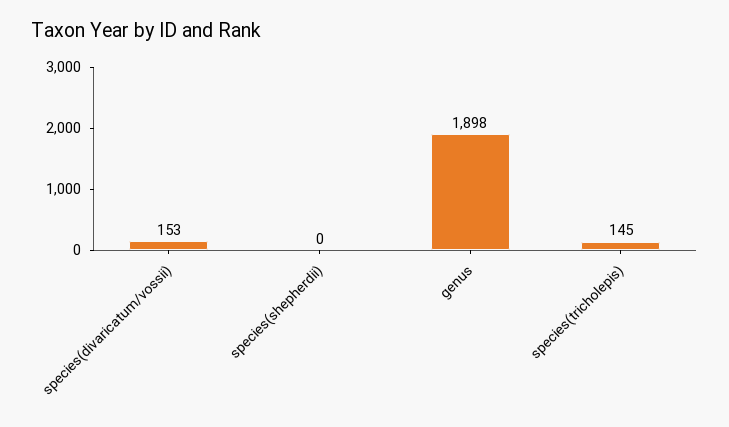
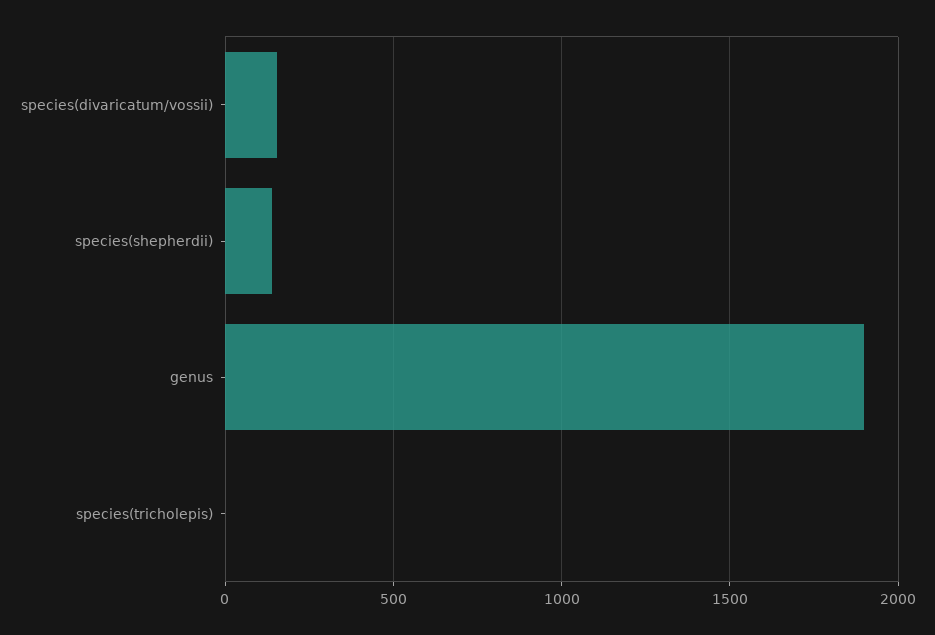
species(shepherdii): 0 -> 150
species(tricholepis): 145 -> 0

